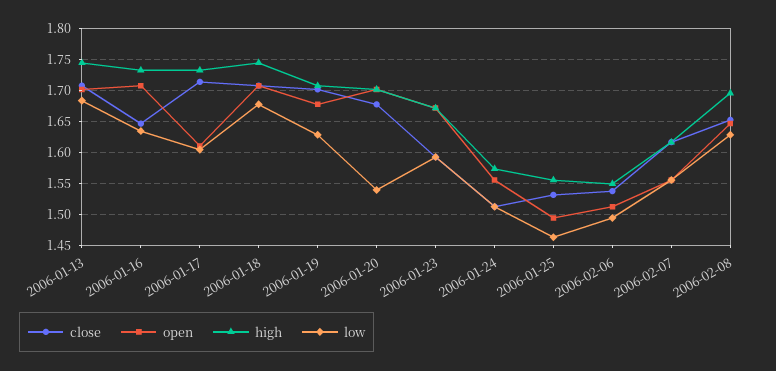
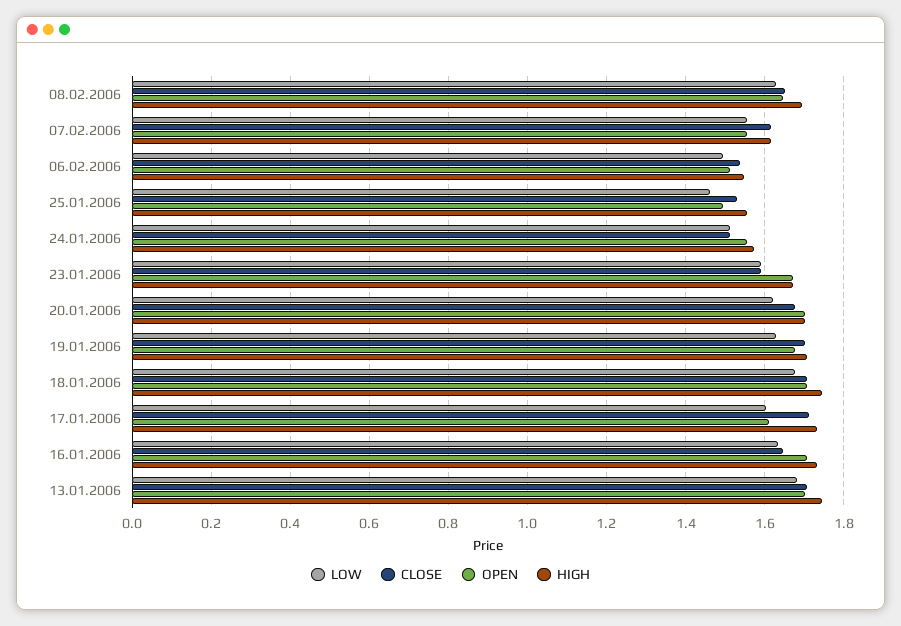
low, 2006-01-20: 1.54 -> 1.62

